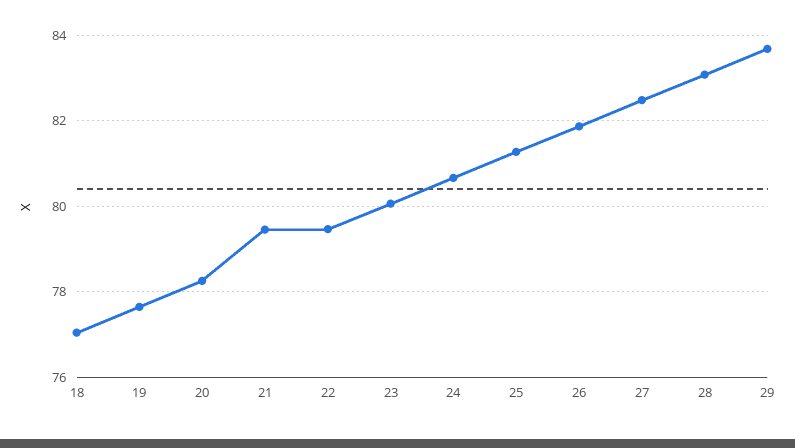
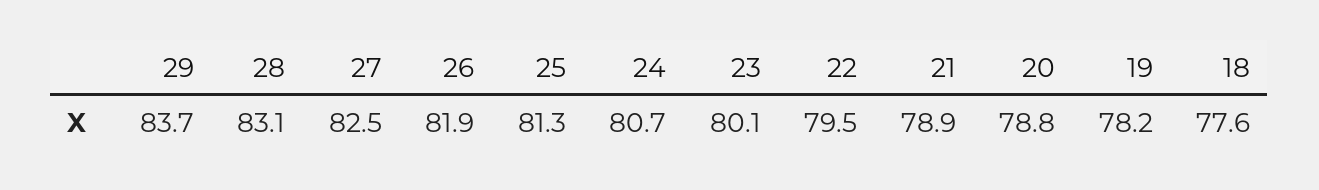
18: 77 -> 77.6
19: 77.6 -> 78.2
20: 78.2 -> 78.8
21: 79.4 -> 78.9

